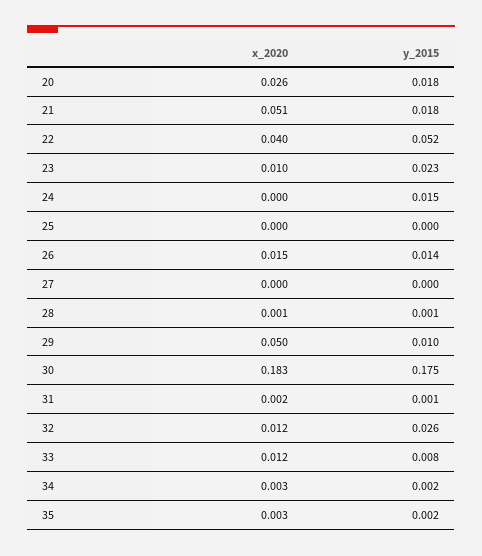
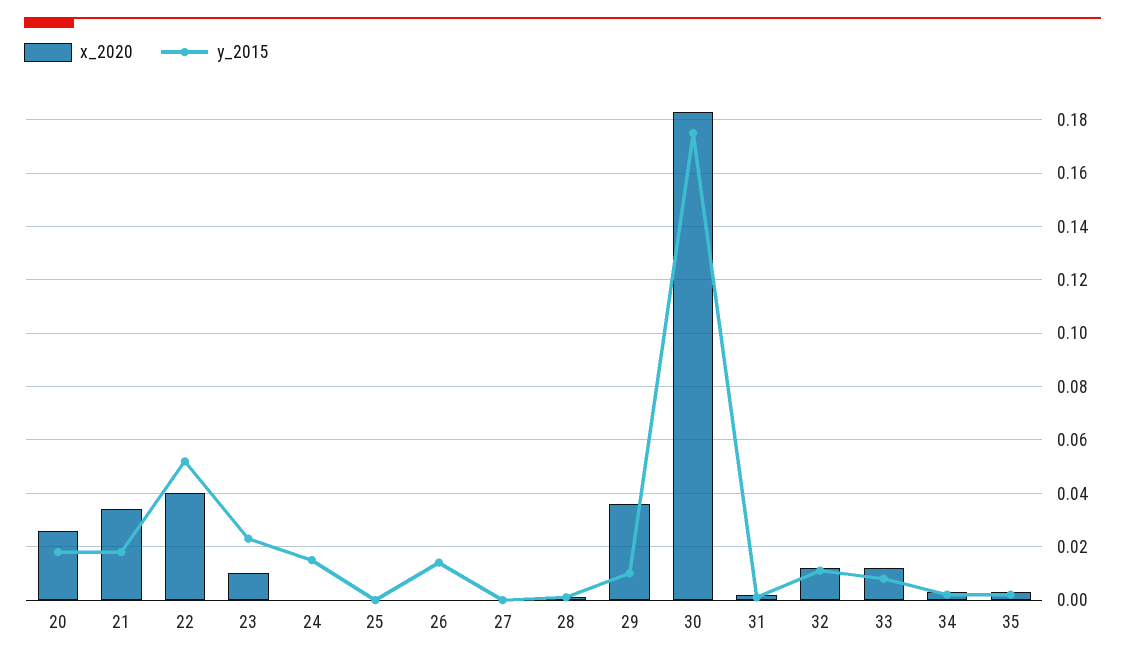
x_2020, 21: 0.051 -> 0.035
x_2020, 26: 0.015 -> 0
x_2020, 29: 0.05 -> 0.035
y_2015, 32: 0.026 -> 0.01

